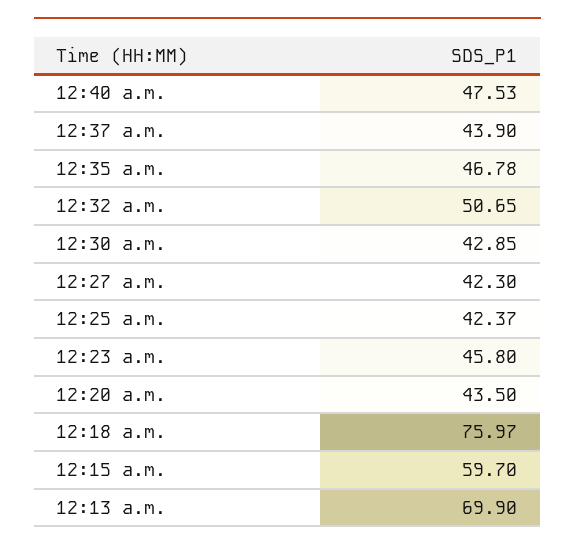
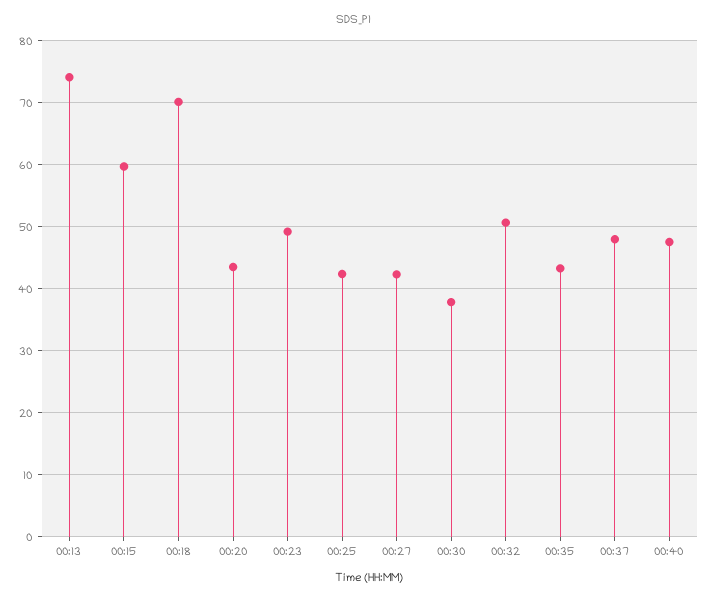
12:37 a.m.: 43.9 -> 48
12:35 a.m.: 46.78 -> 43
12:30 a.m.: 42.85 -> 38
12:23 a.m.: 45.8 -> 49
12:18 a.m.: 75.97 -> 70
12:13 a.m.: 69.9 -> 74

